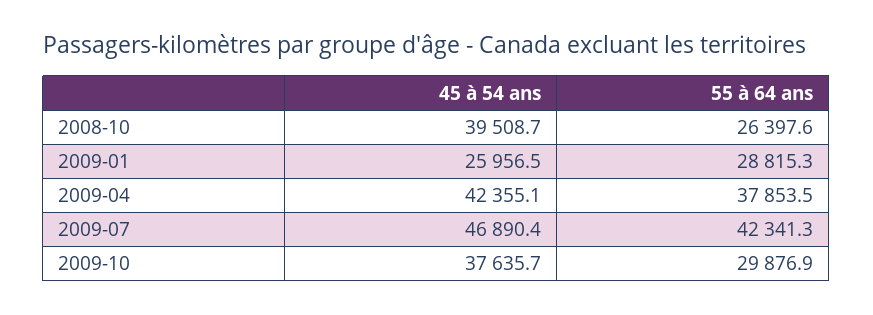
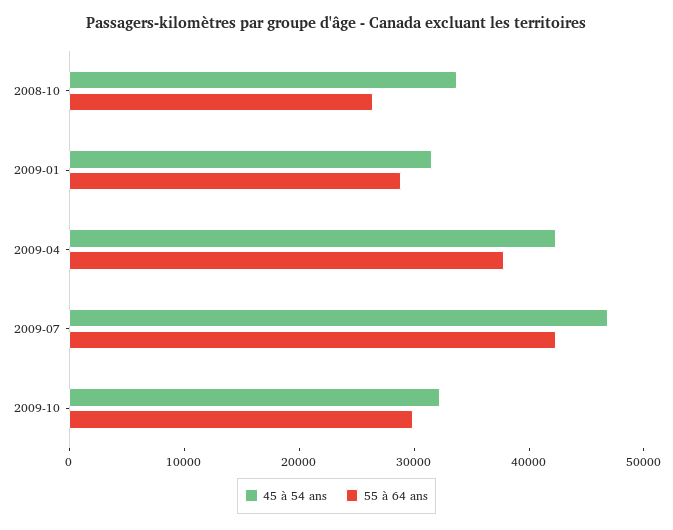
45 à 54 ans, 2008-10: 39508.7 -> 34000
45 à 54 ans, 2009-01: 25956.5 -> 32000
45 à 54 ans, 2009-10: 37635.7 -> 32000

